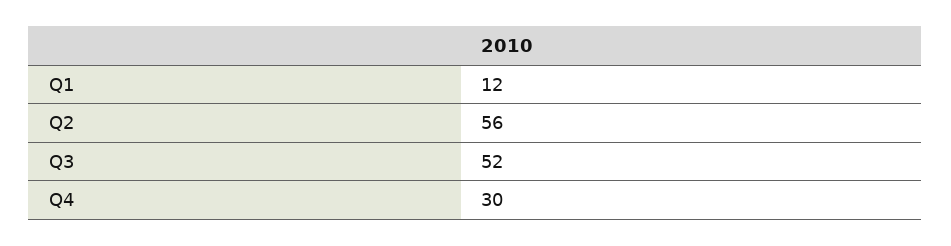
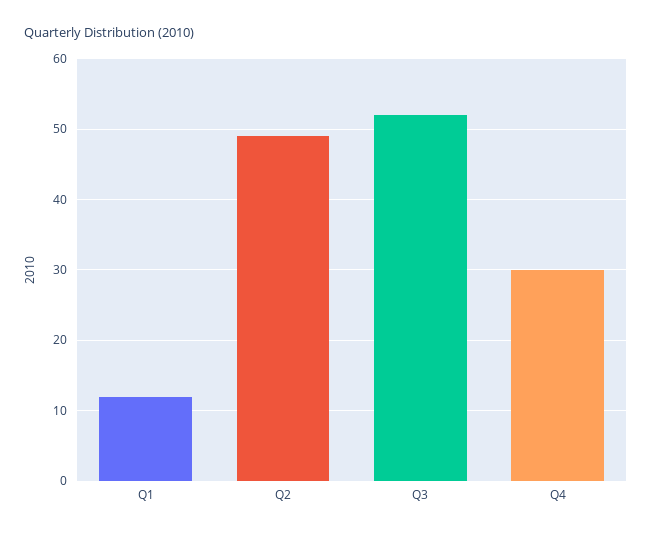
Q2: 56 -> 49

